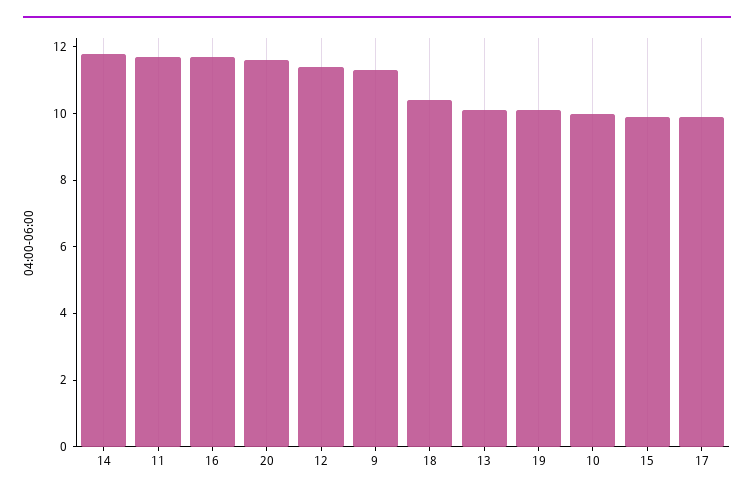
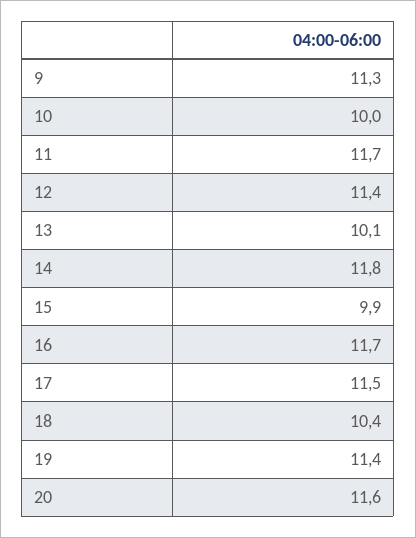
19: 10 -> 11.4
17: 10 -> 11.5

